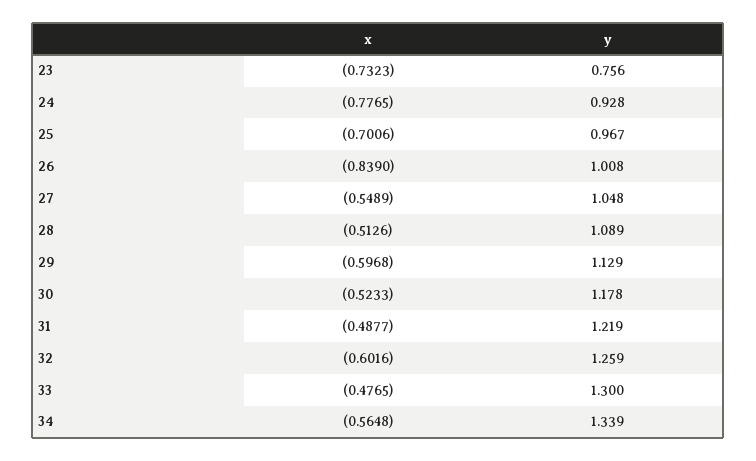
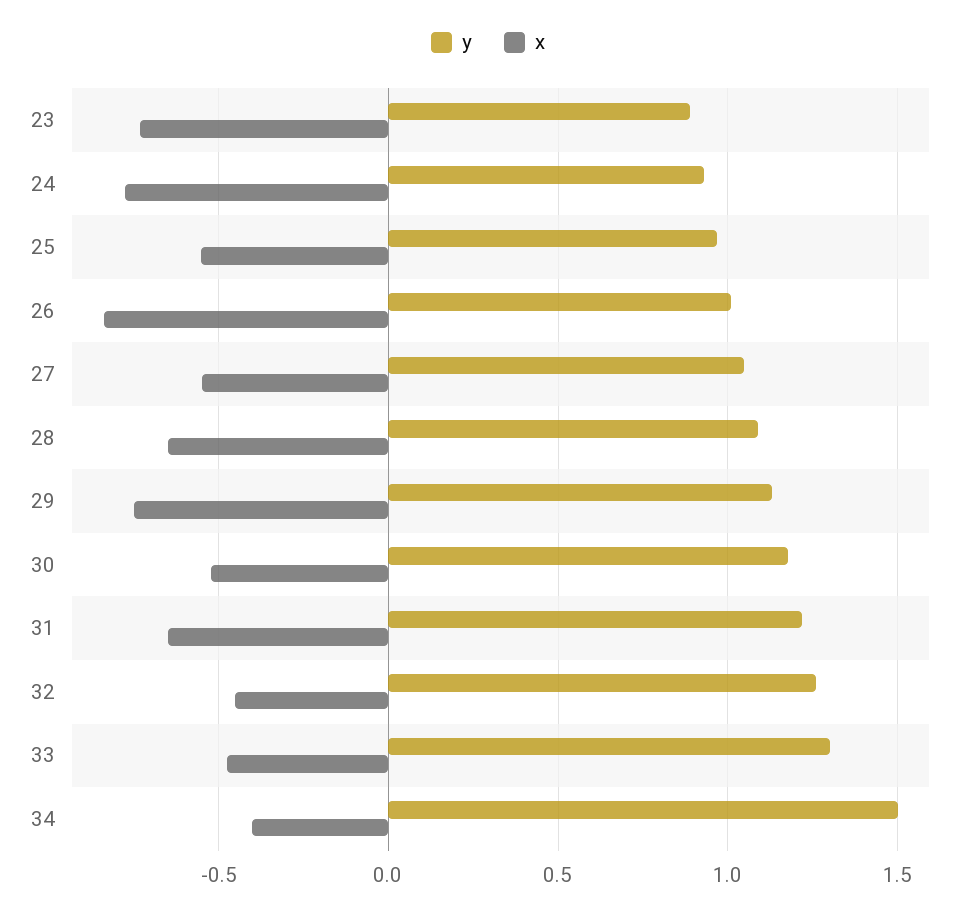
y, 23: 0.756 -> 0.9
x, 25: -0.7006 -> -0.55
x, 28: -0.5126 -> -0.65
x, 29: -0.5968 -> -0.75
x, 31: -0.4877 -> -0.65
x, 32: -0.6016 -> -0.45
x, 34: -0.5648 -> -0.4
y, 34: 1.339 -> 1.5

